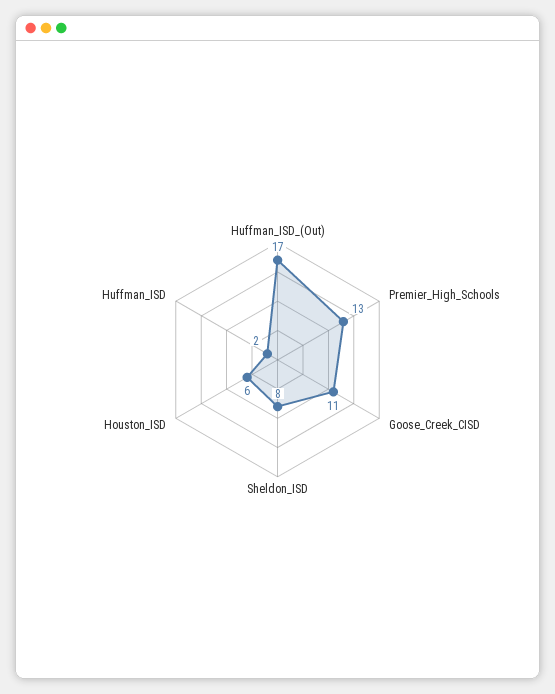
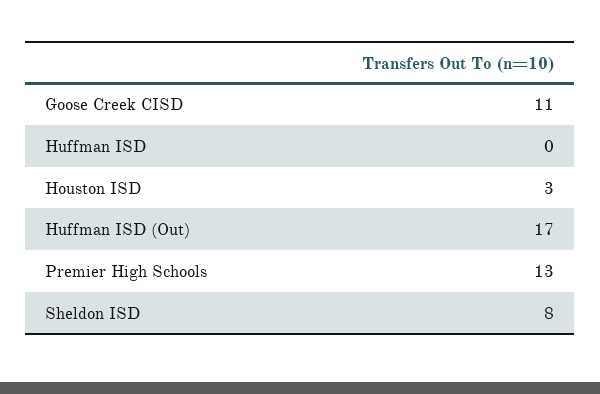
Houston_ISD: 6 -> 3
Huffman_ISD: 2 -> 0

